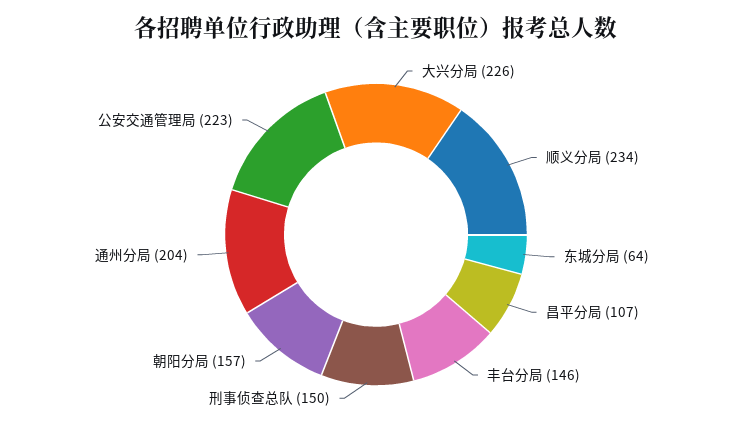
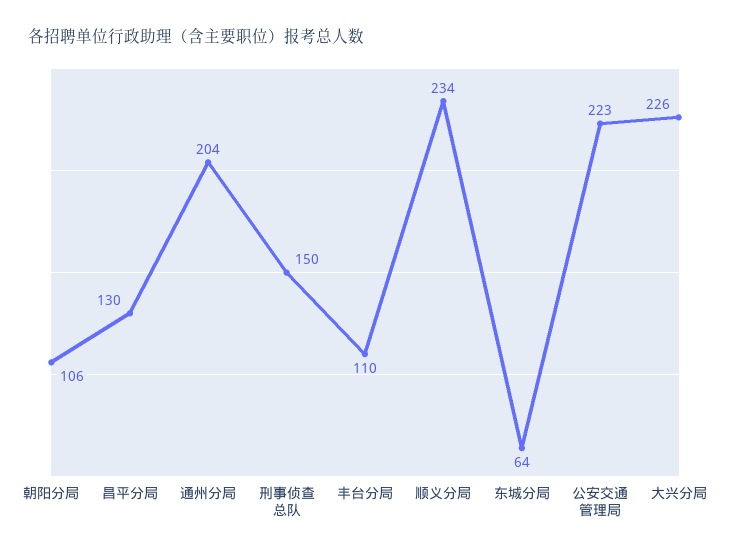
昌平分局: 107 -> 130
丰台分局: 146 -> 110
朝阳分局: 157 -> 106

